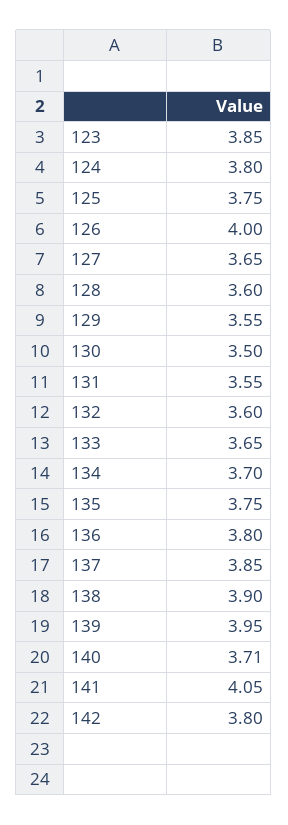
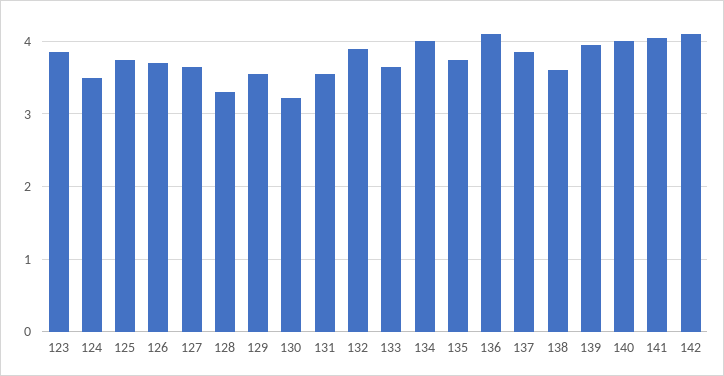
124: 3.8 -> 3.5
126: 4 -> 3.7
128: 3.6 -> 3.3
130: 3.5 -> 3.2
132: 3.6 -> 3.9
134: 3.7 -> 4
136: 3.8 -> 4.1
138: 3.9 -> 3.6
140: 3.71 -> 4
142: 3.8 -> 4.1

